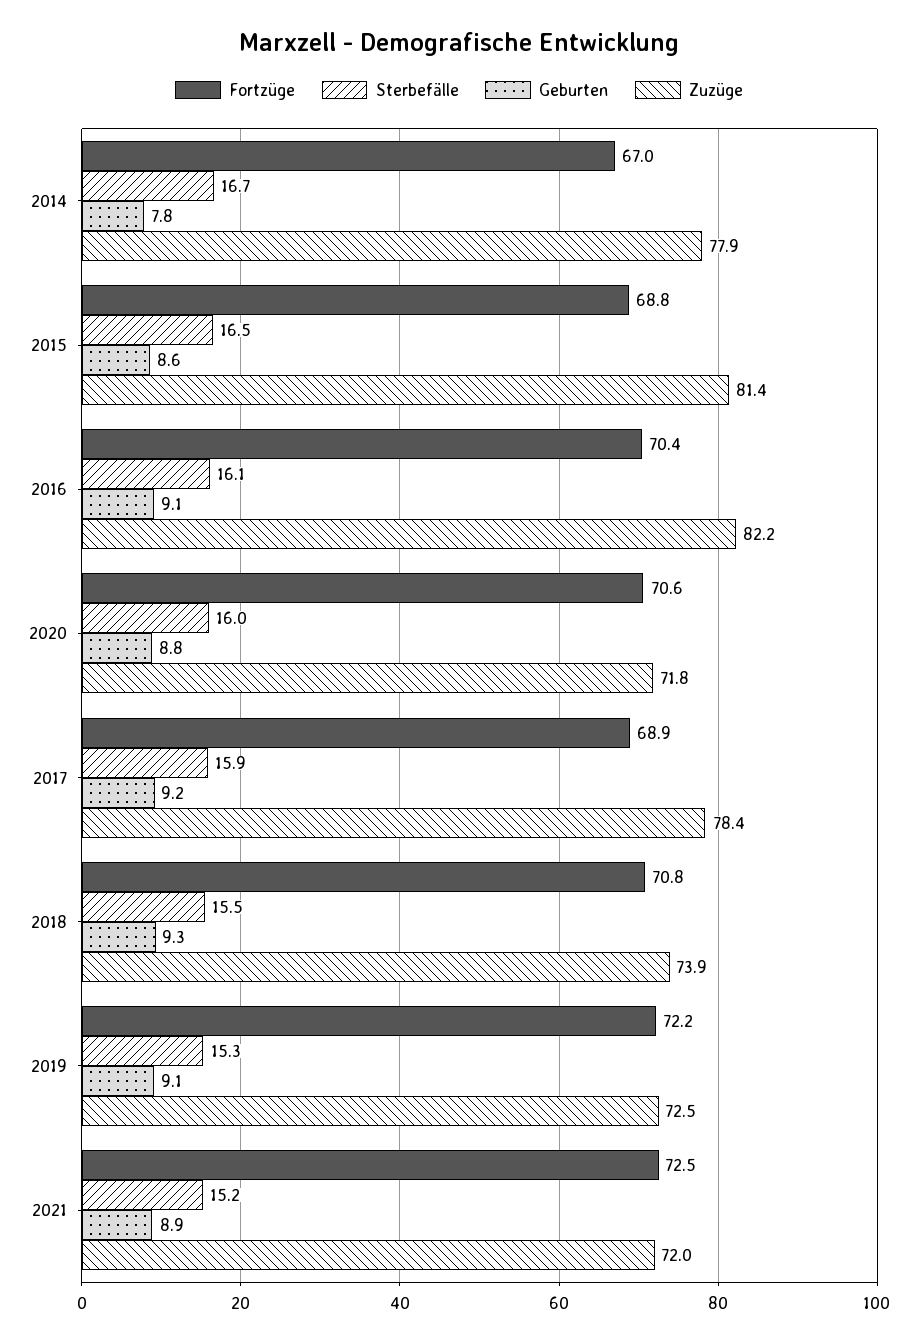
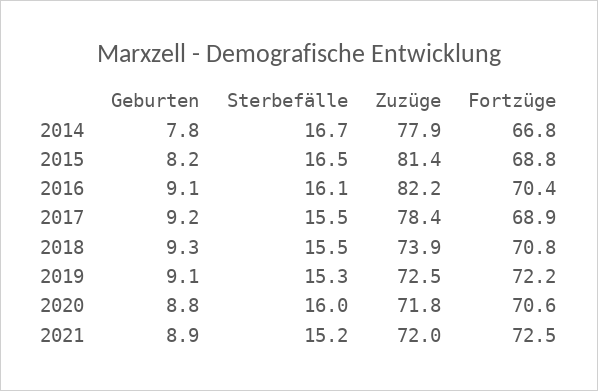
Fortzüge, 2014: 67 -> 66.8
Geburten, 2015: 8.6 -> 8.2
Sterbefälle, 2017: 15.9 -> 15.5

